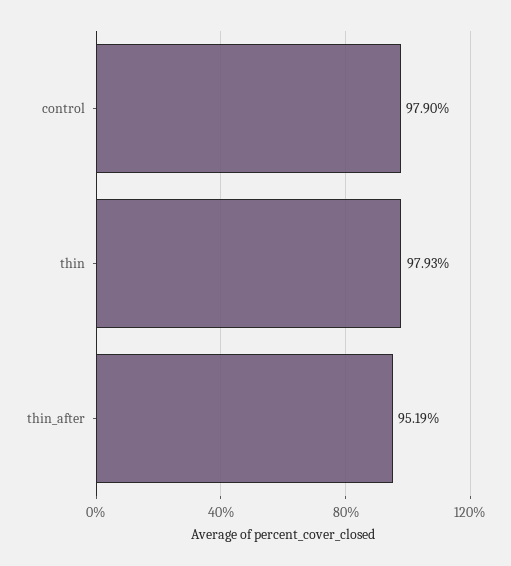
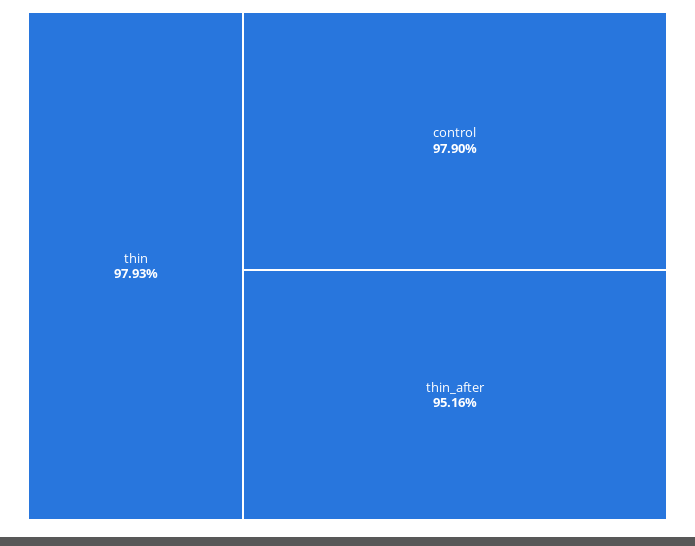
thin_after: 95.19 -> 95.16

